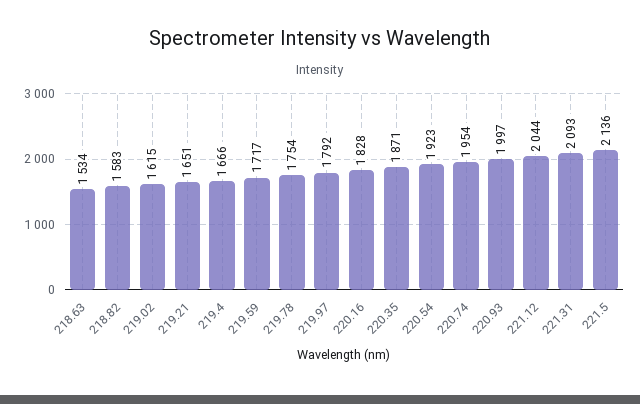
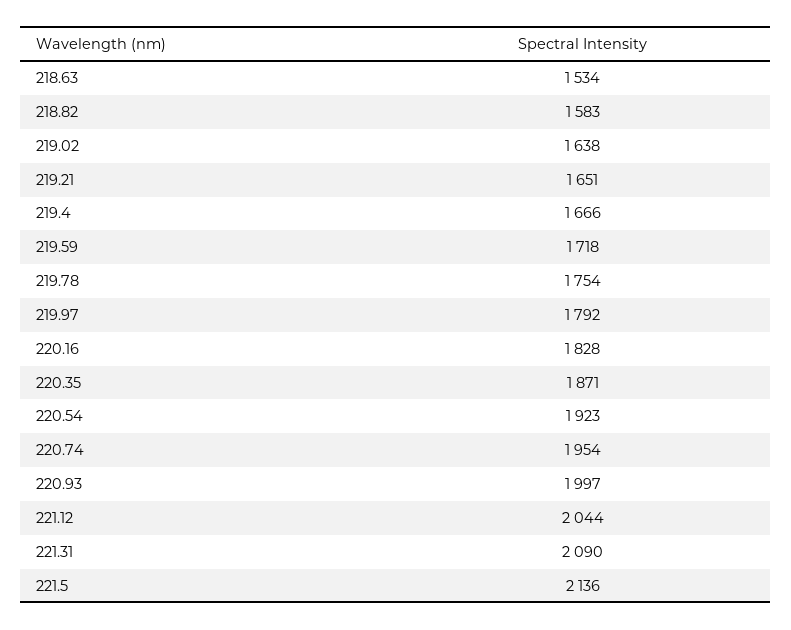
219.02: 1615 -> 1638
219.59: 1717 -> 1718
221.31: 2093 -> 2090

